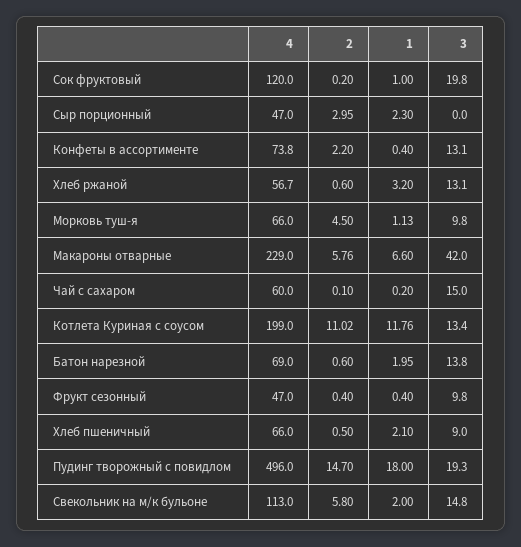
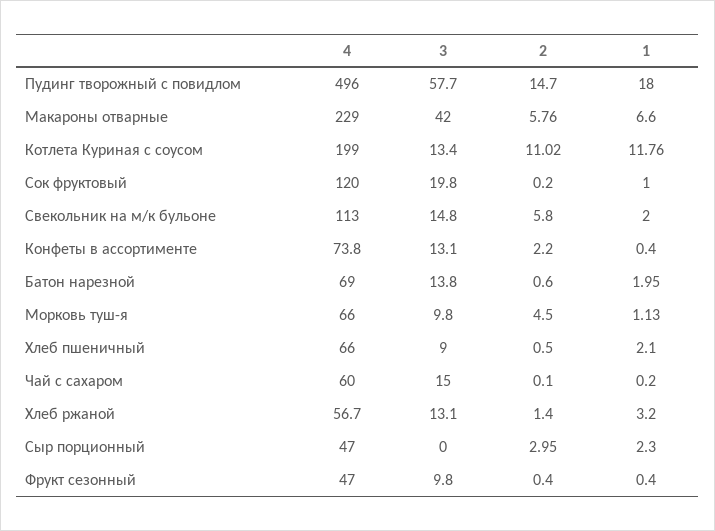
2, Хлеб ржаной: 0.6 -> 1.4
3, Пудинг творожный с повидлом: 19.3 -> 57.7

